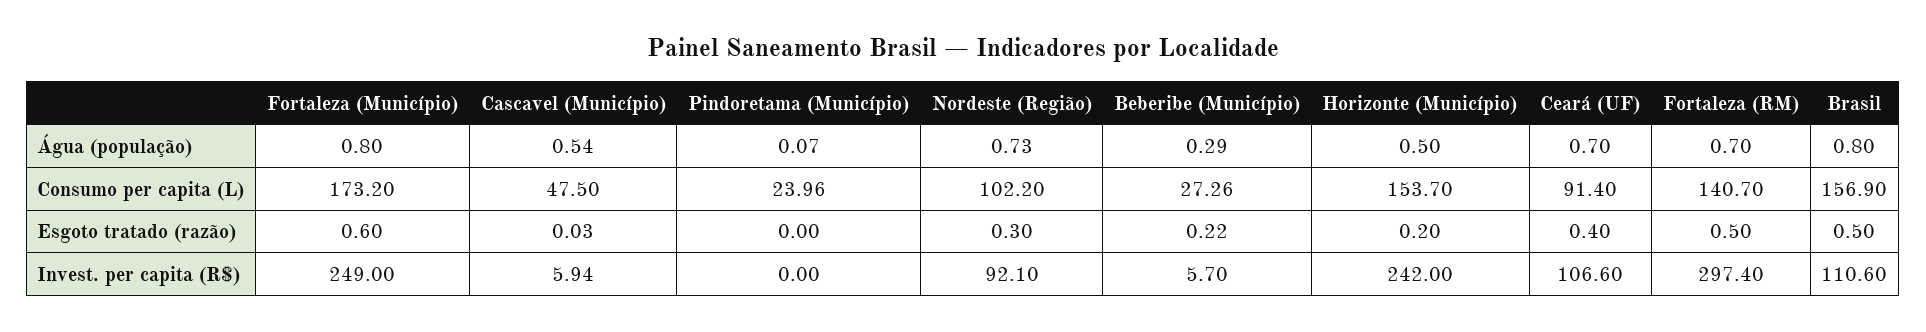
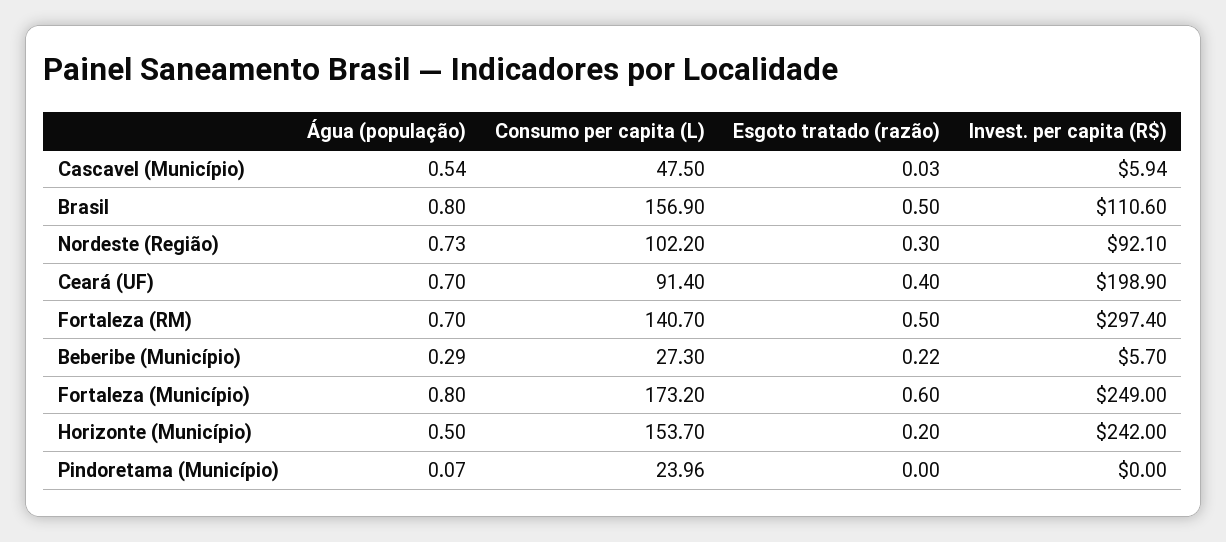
Beberibe (Município), Consumo per capita (L): 27.26 -> 27.3
Ceará (UF), Invest. per capita (R$): 106.6 -> 198.9

